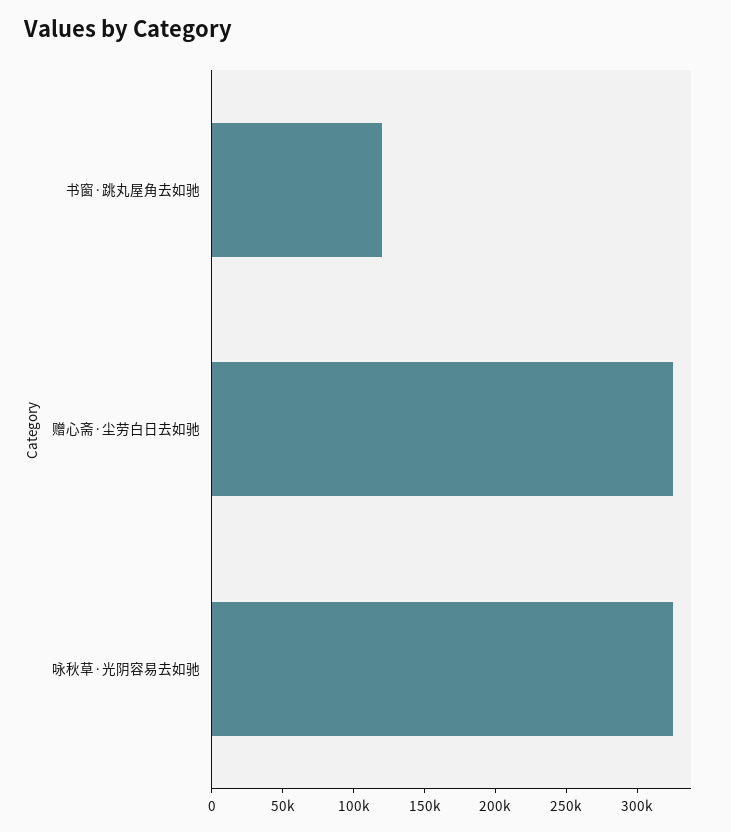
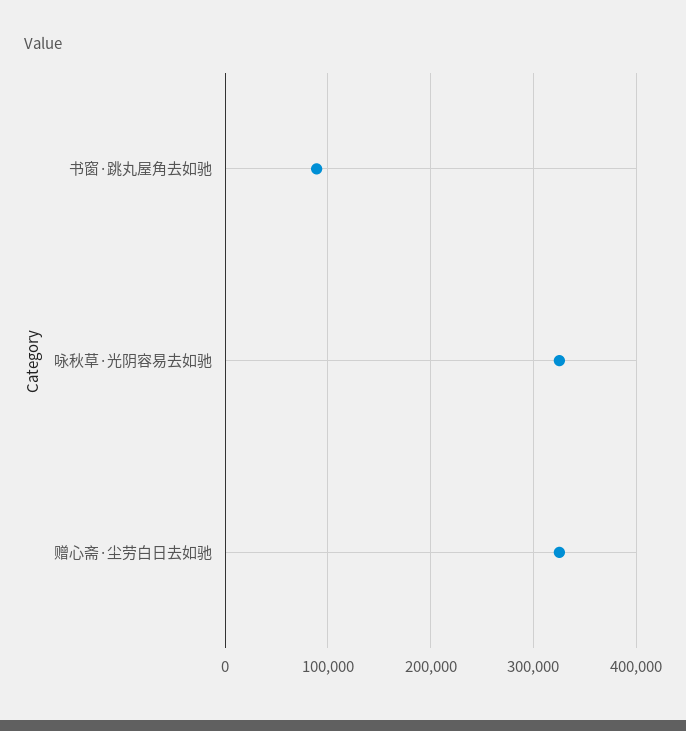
书窗·跳丸屋角去如驰: 120000 -> 90000

